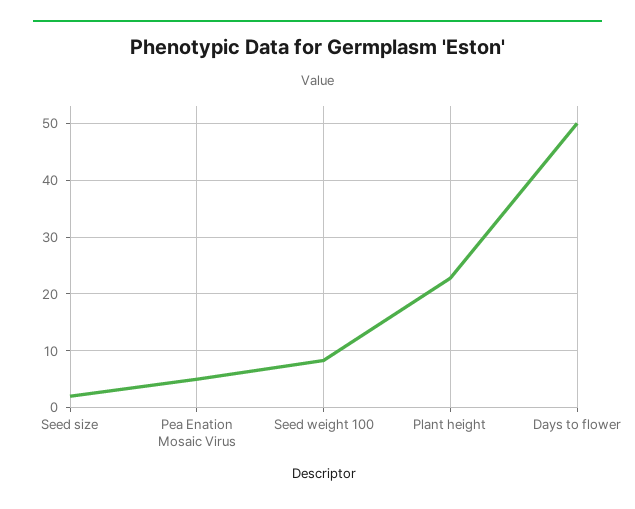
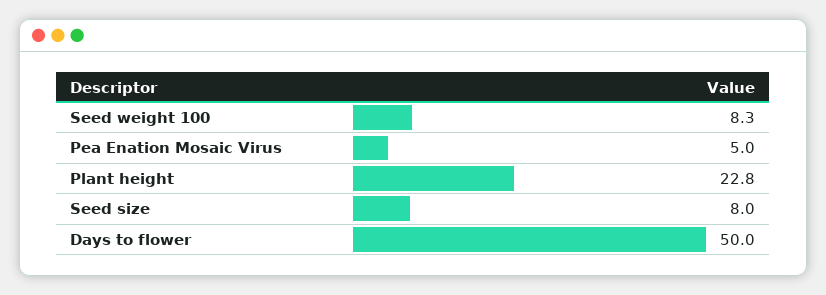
Seed size: 2 -> 8

